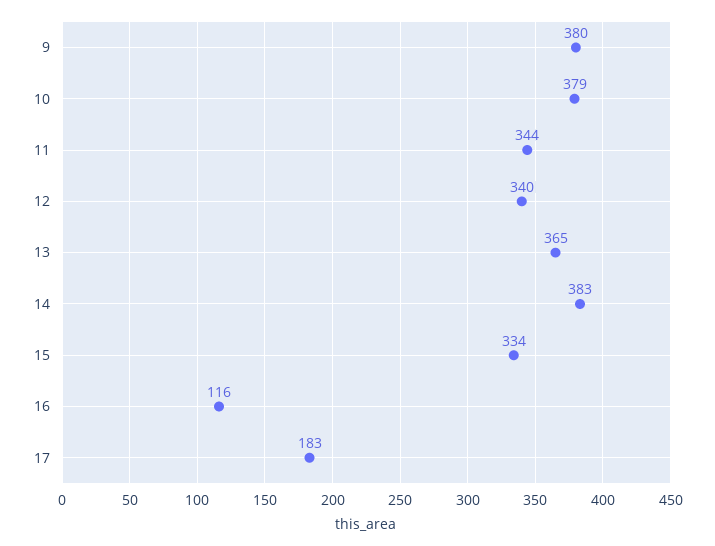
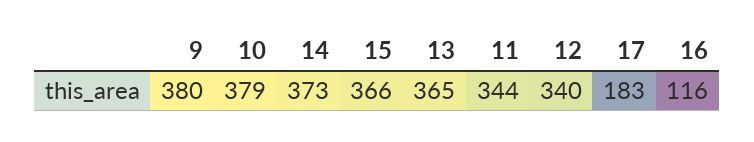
14: 383 -> 373
15: 334 -> 366

